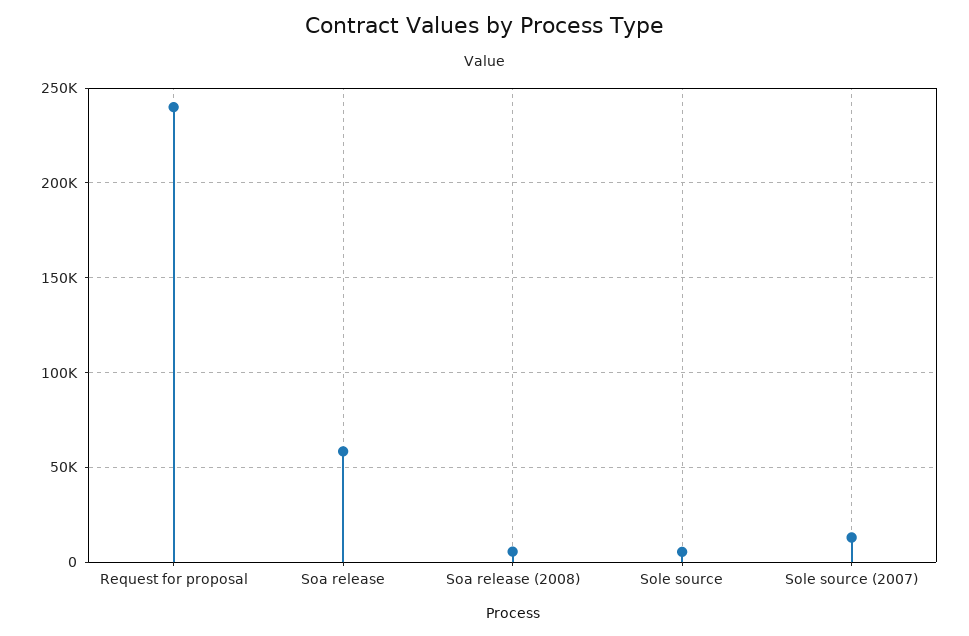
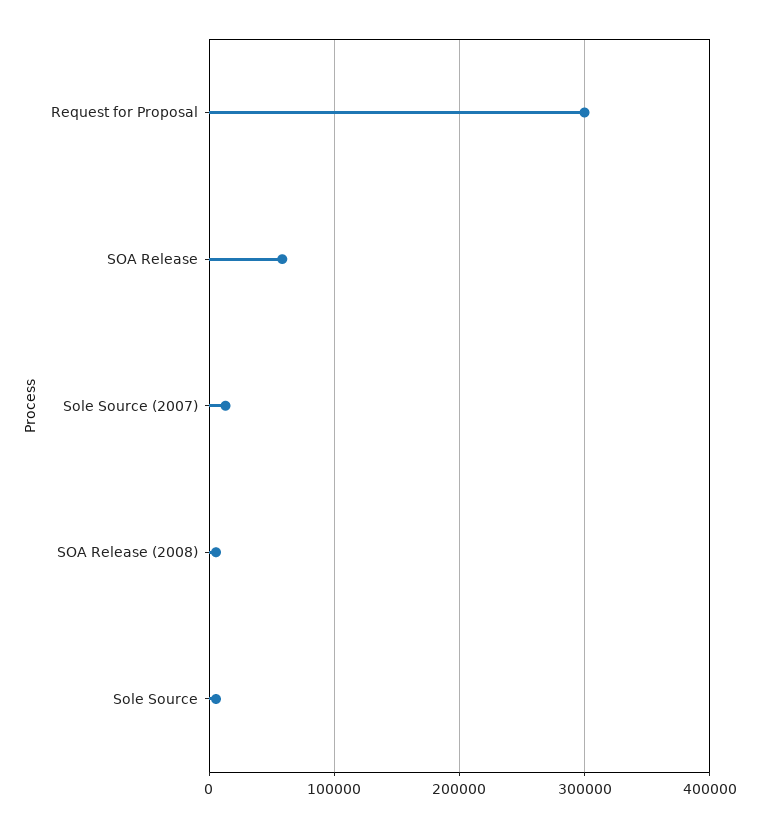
Request for proposal: 240000 -> 300000

